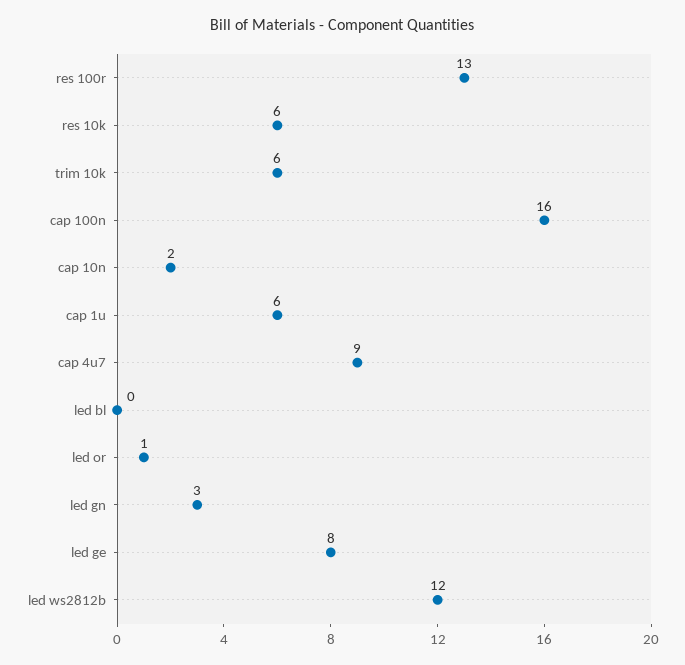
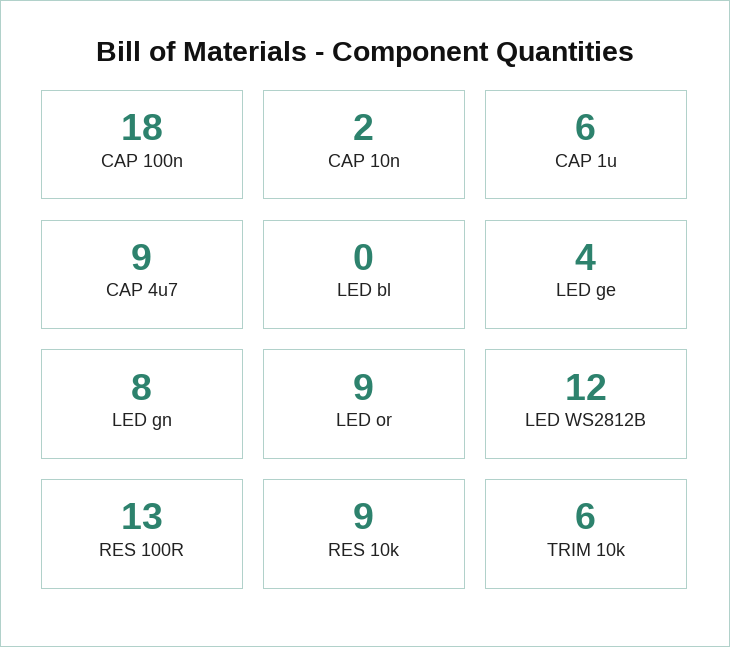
res 10k: 6 -> 9
cap 100n: 16 -> 18
led or: 1 -> 9
led gn: 3 -> 8
led ge: 8 -> 4

